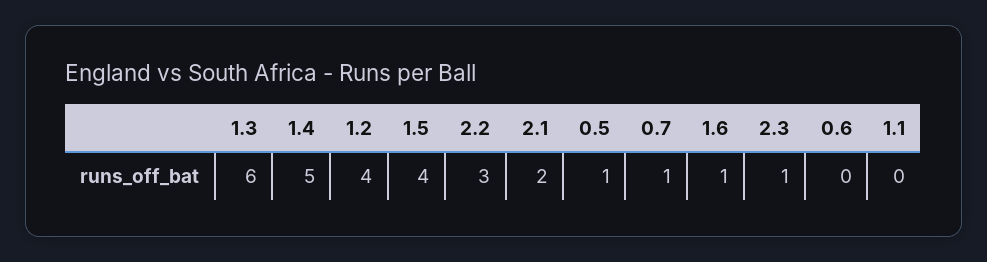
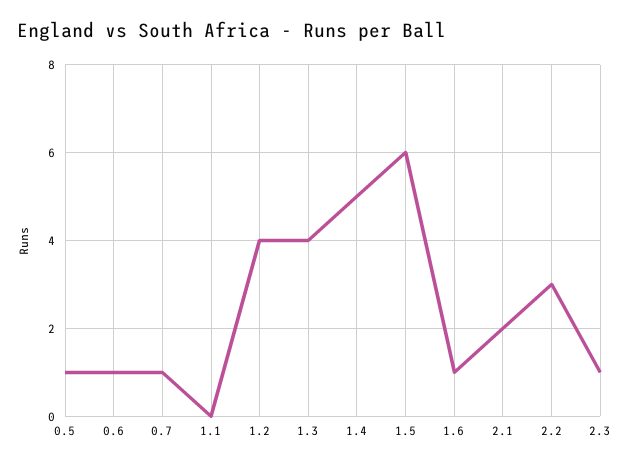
1.3: 6 -> 4
1.5: 4 -> 6
0.6: 0 -> 1

